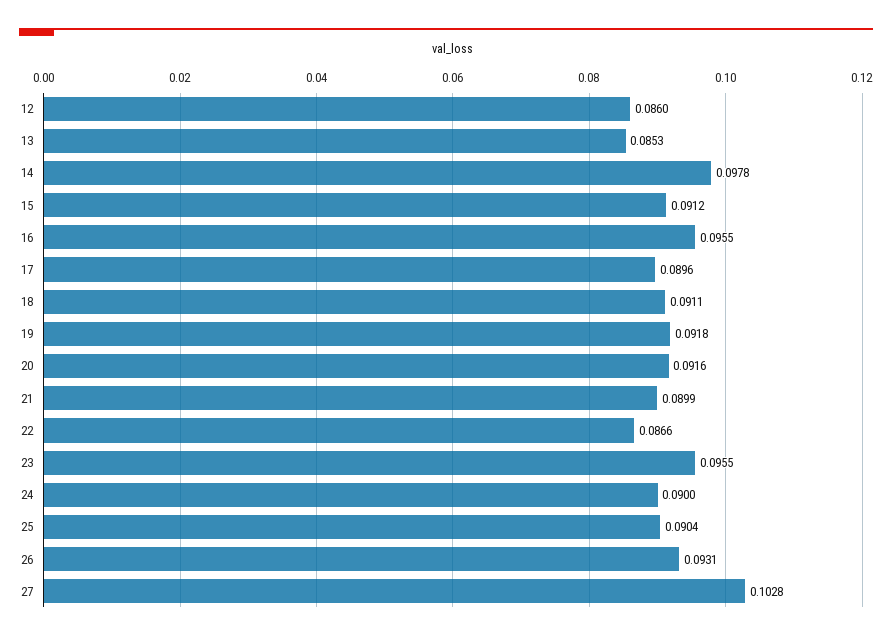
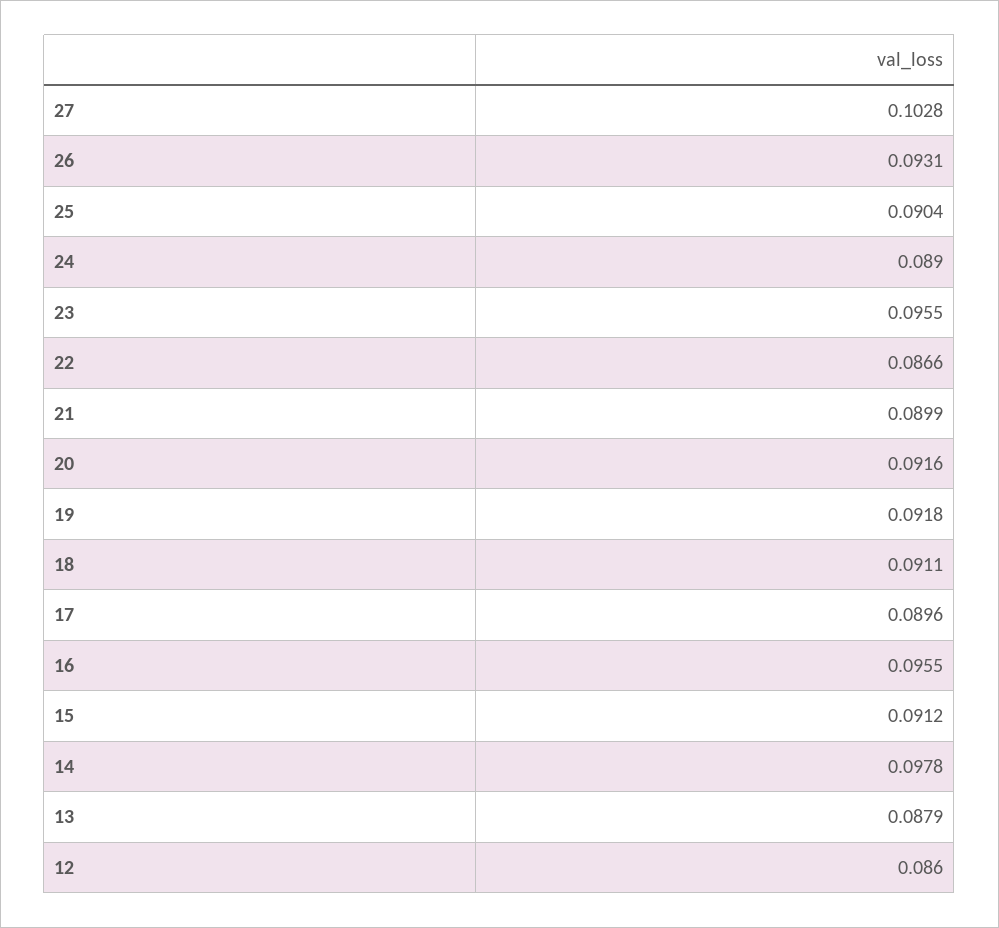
13: 0.0853 -> 0.0879
24: 0.09 -> 0.089

